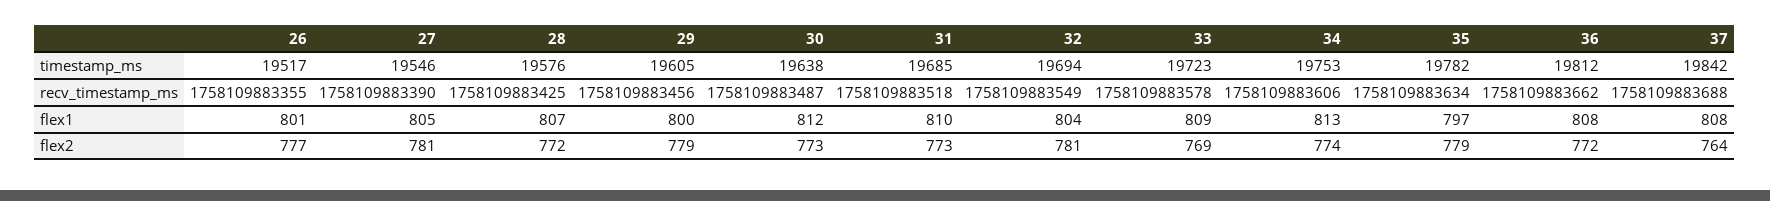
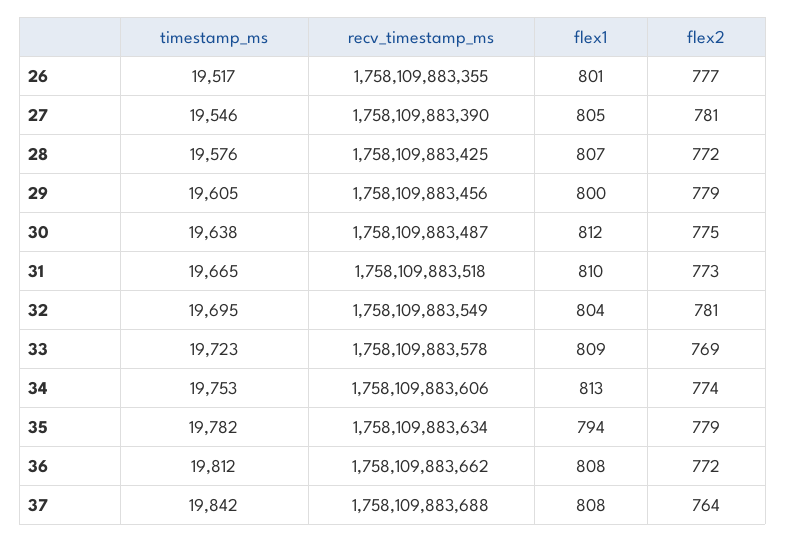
31, timestamp_ms: 19685 -> 19665
32, timestamp_ms: 19694 -> 19695
35, flex1: 797 -> 794
30, flex2: 773 -> 775

